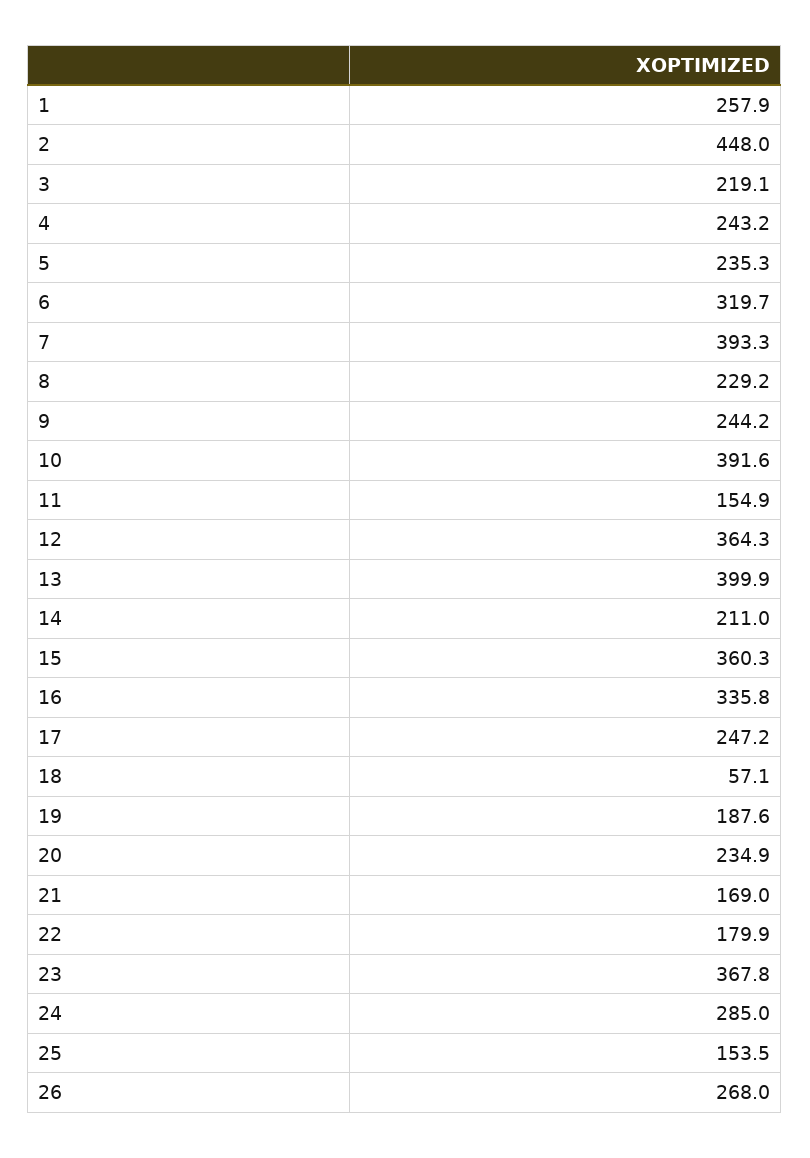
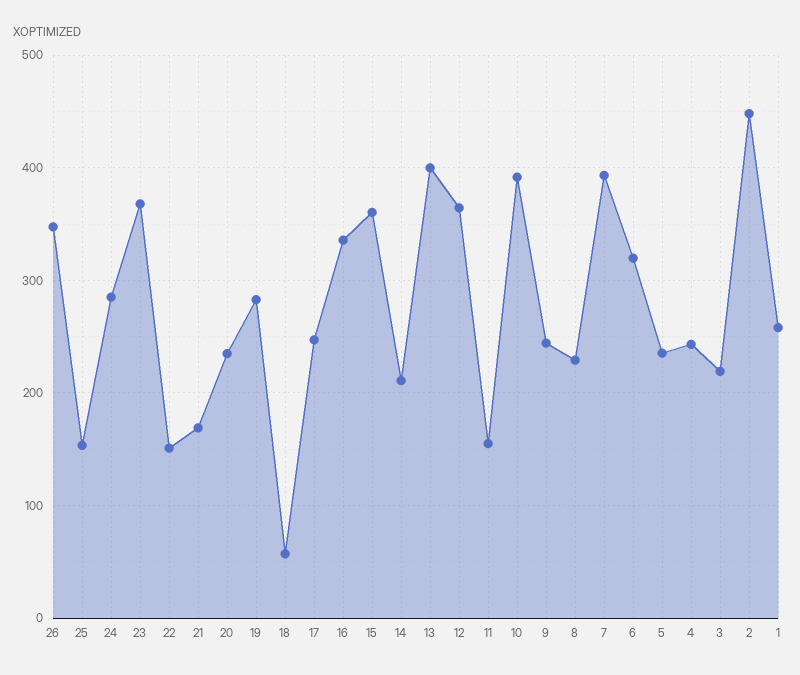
19: 187.6 -> 280
22: 179.9 -> 150
26: 268 -> 350

